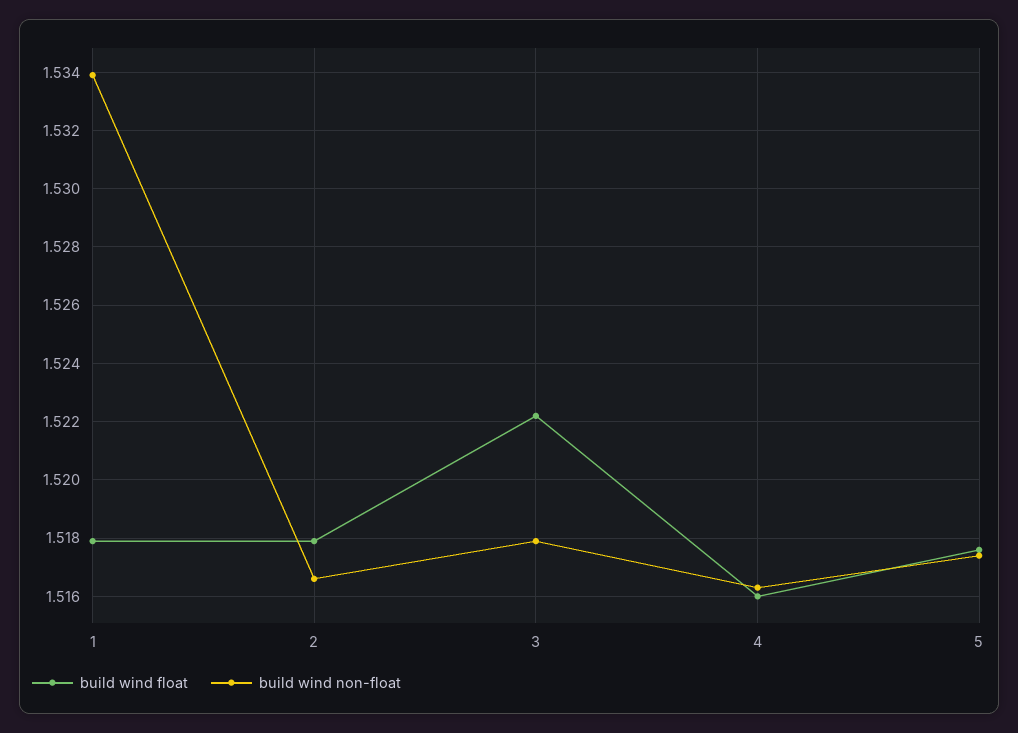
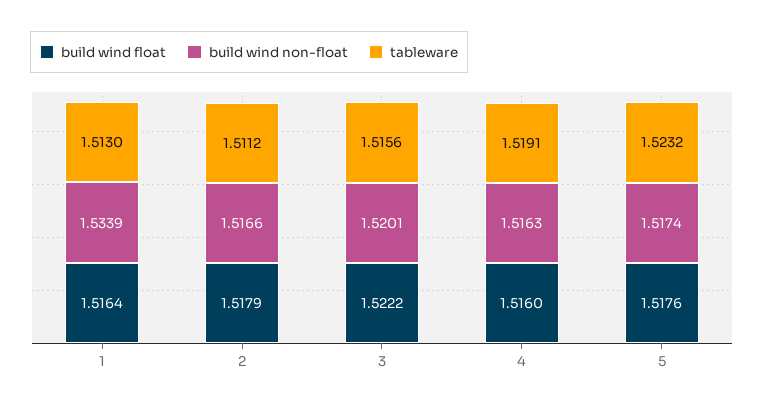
build wind float, 1: 1.518 -> 1.5164
build wind non-float, 3: 1.518 -> 1.5201
tableware, 1: none -> 1.513
tableware, 2: none -> 1.5112
tableware, 3: none -> 1.5156
tableware, 4: none -> 1.5191
tableware, 5: none -> 1.5232

